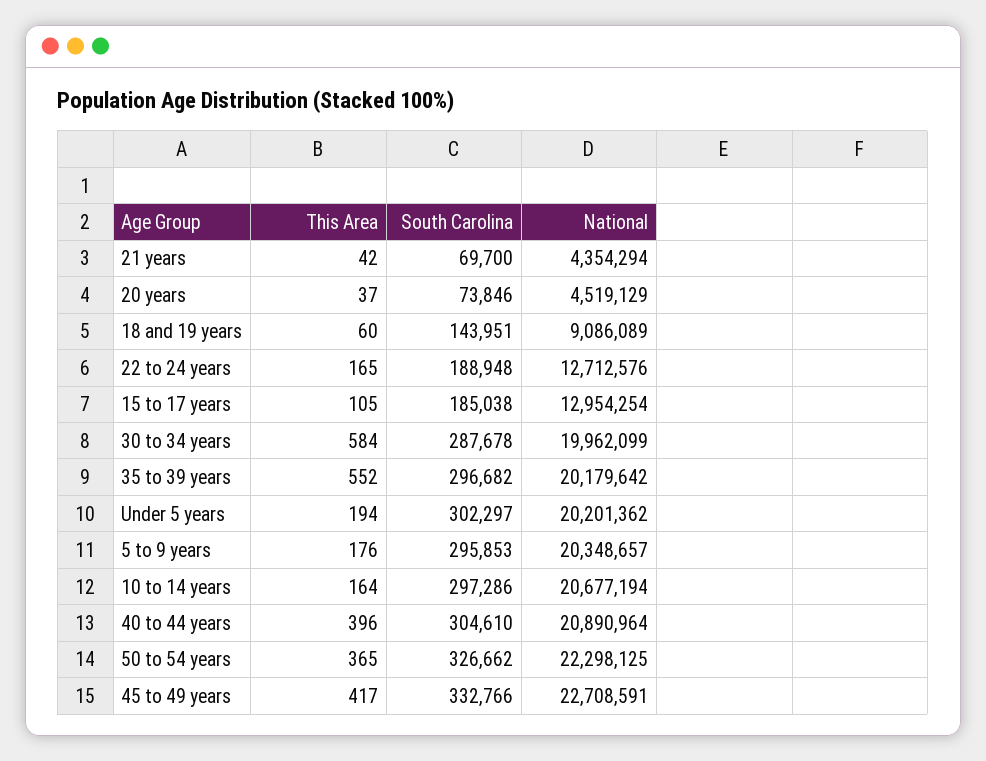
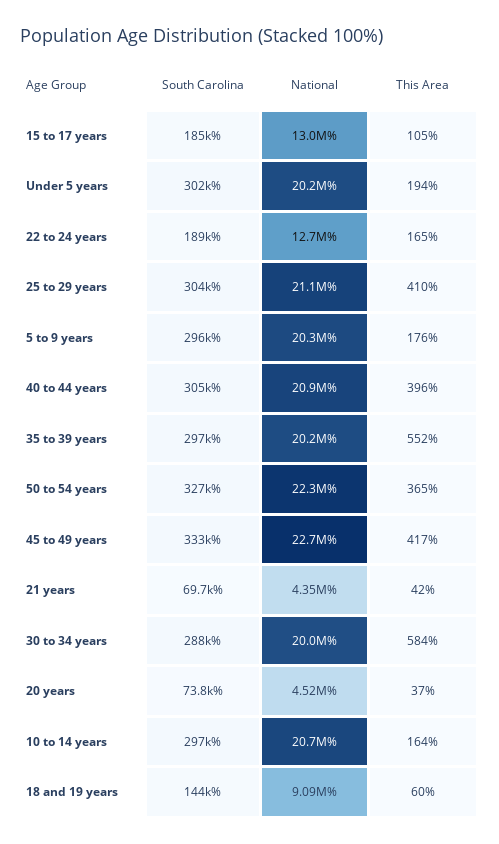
South Carolina, 25 to 29 years: none -> 304000
National, 25 to 29 years: none -> 21100000
This Area, 25 to 29 years: none -> 410

